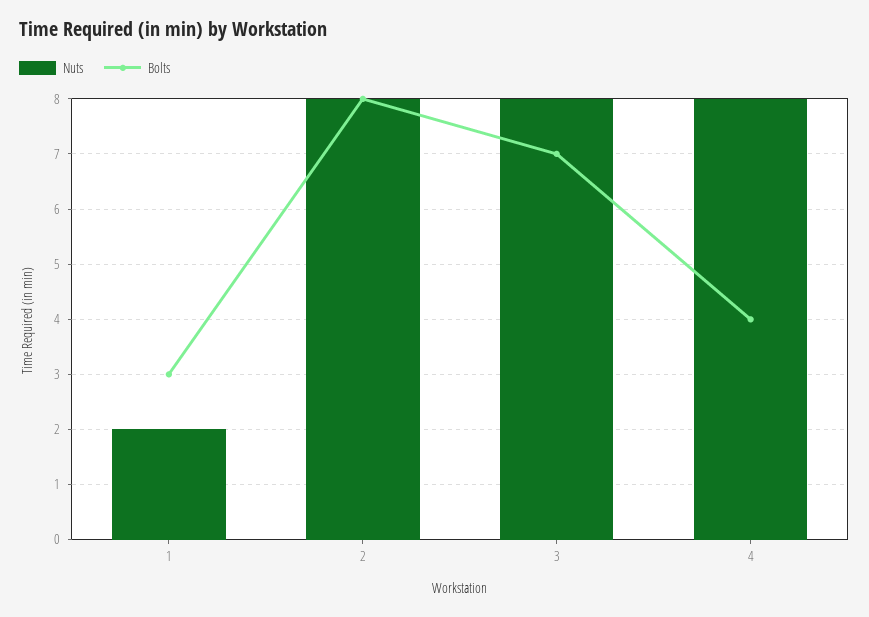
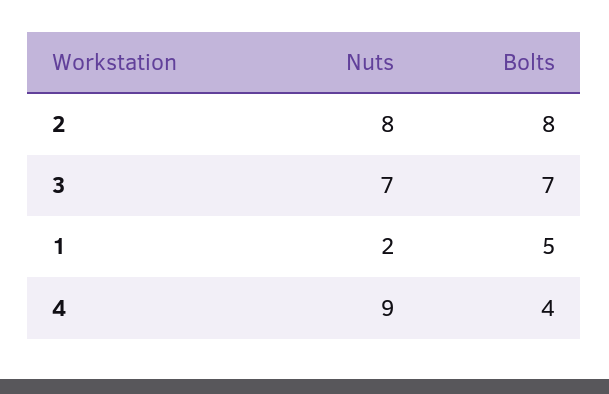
Bolts, 1: 3 -> 5
Nuts, 3: 8 -> 7
Nuts, 4: 8 -> 9

